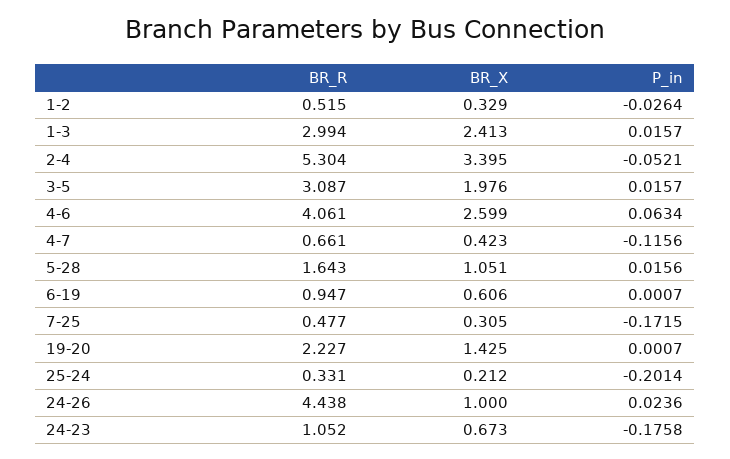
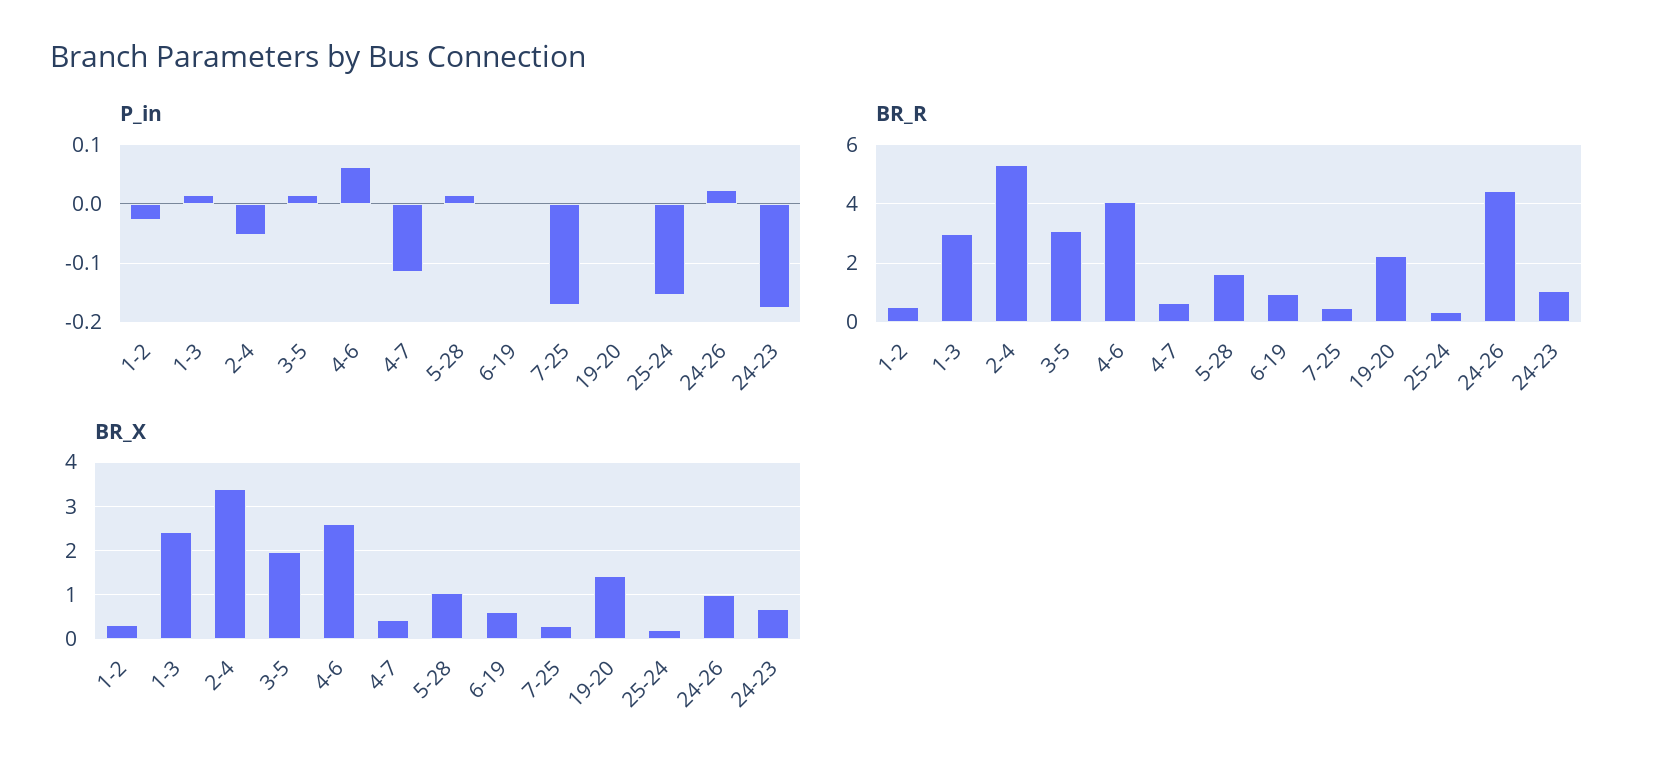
P_in, 25-24: -0.2014 -> -0.16

